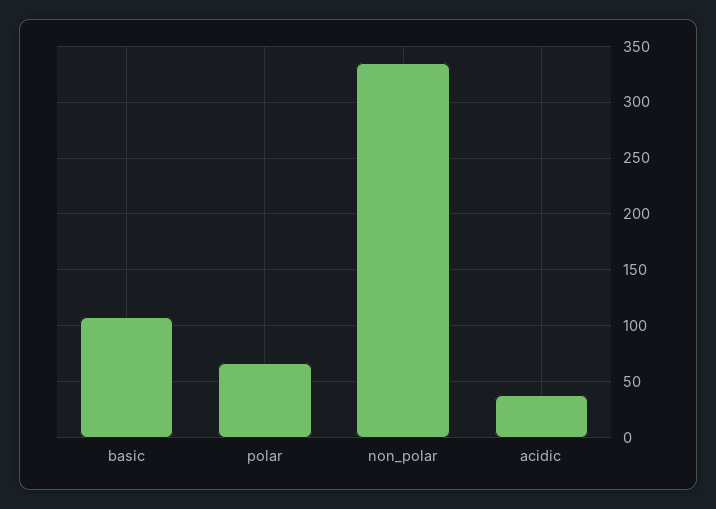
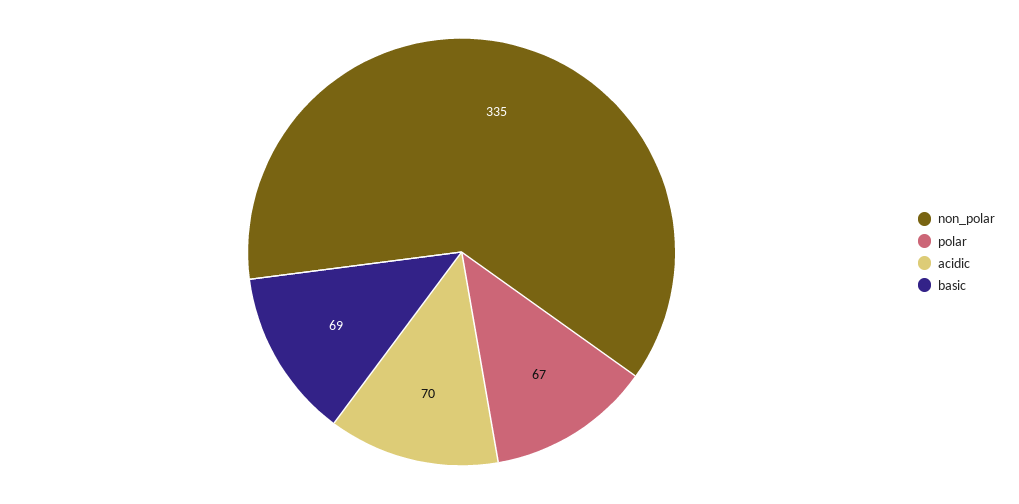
basic: 110 -> 69
acidic: 40 -> 70

